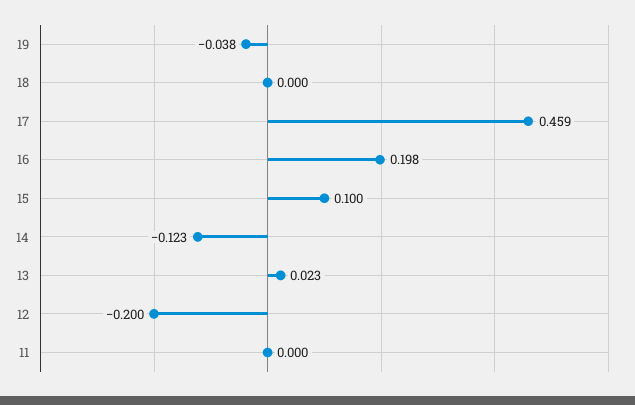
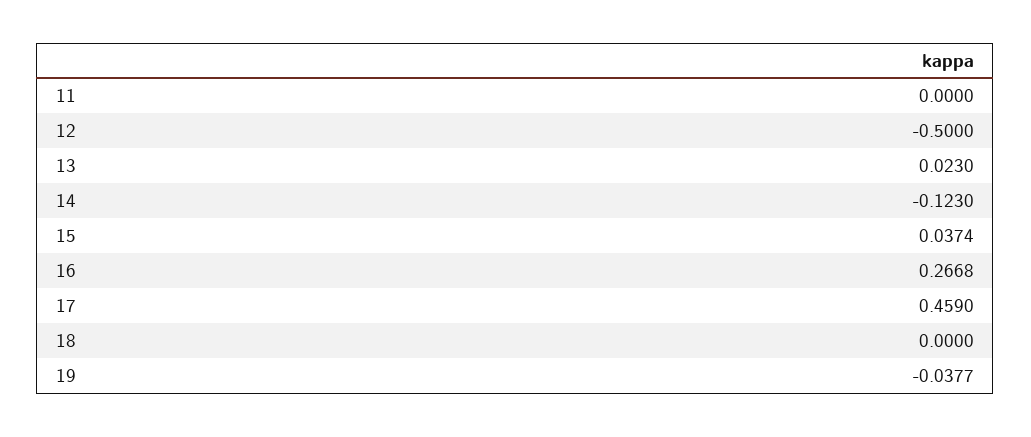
16: 0.198 -> 0.2668
15: 0.1 -> 0.0374
12: -0.2 -> -0.5

